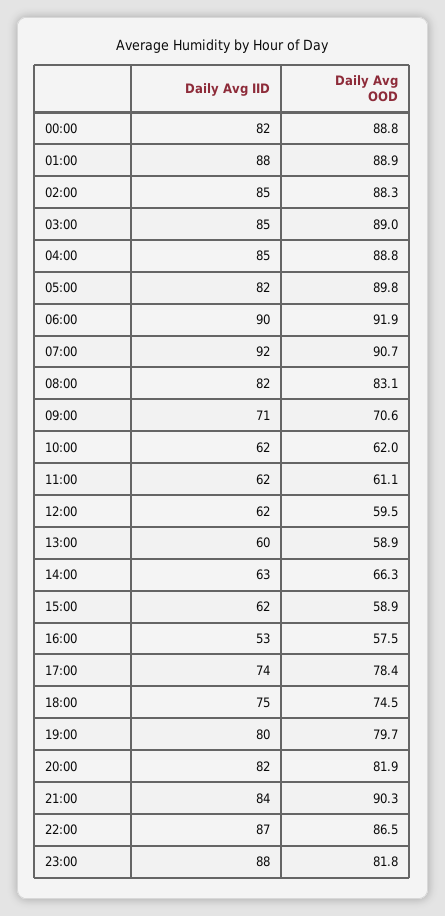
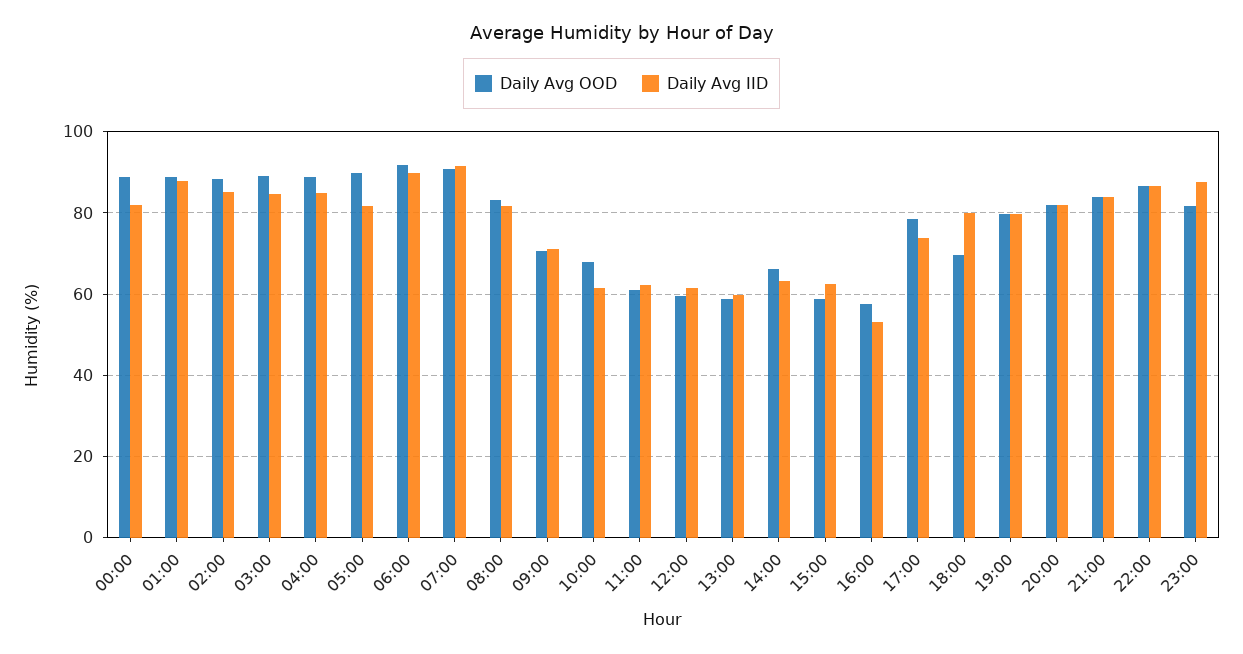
Daily Avg OOD, 10:00: 62 -> 68
Daily Avg IID, 18:00: 75 -> 80
Daily Avg OOD, 18:00: 74.5 -> 70
Daily Avg OOD, 21:00: 90.3 -> 84

